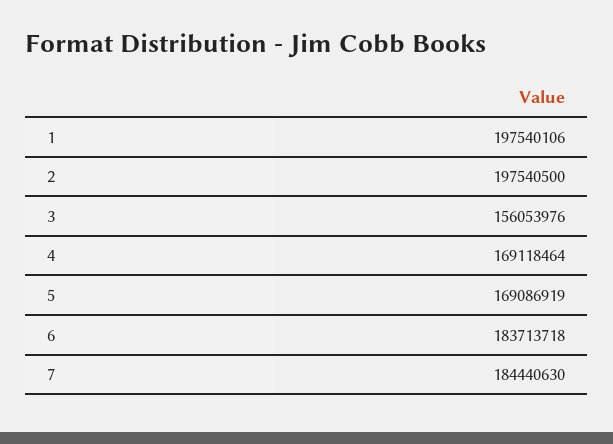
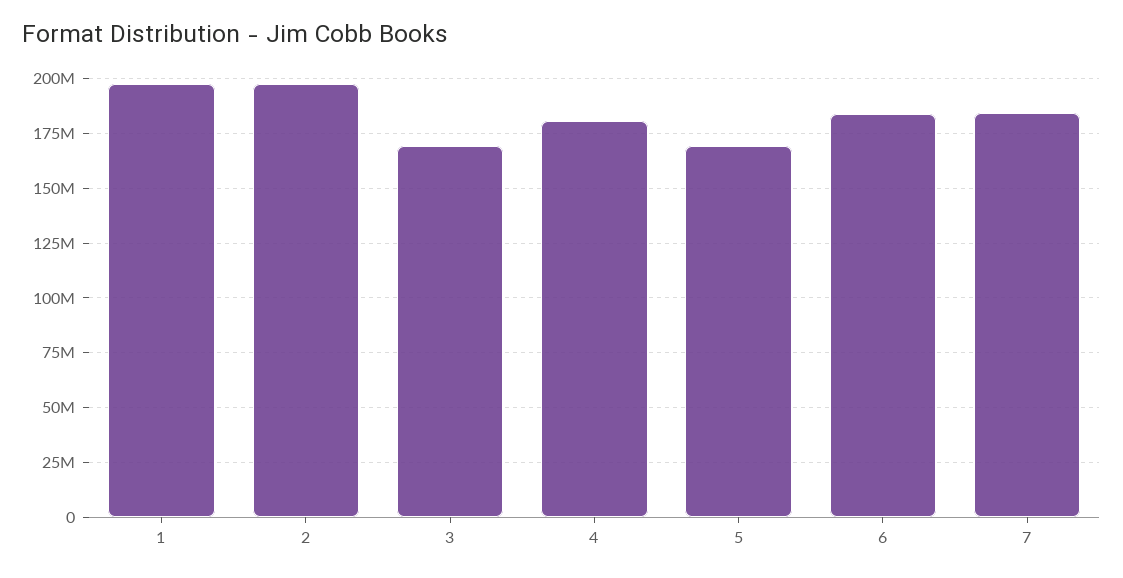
3: 156053976 -> 170000000
4: 169118464 -> 180000000

